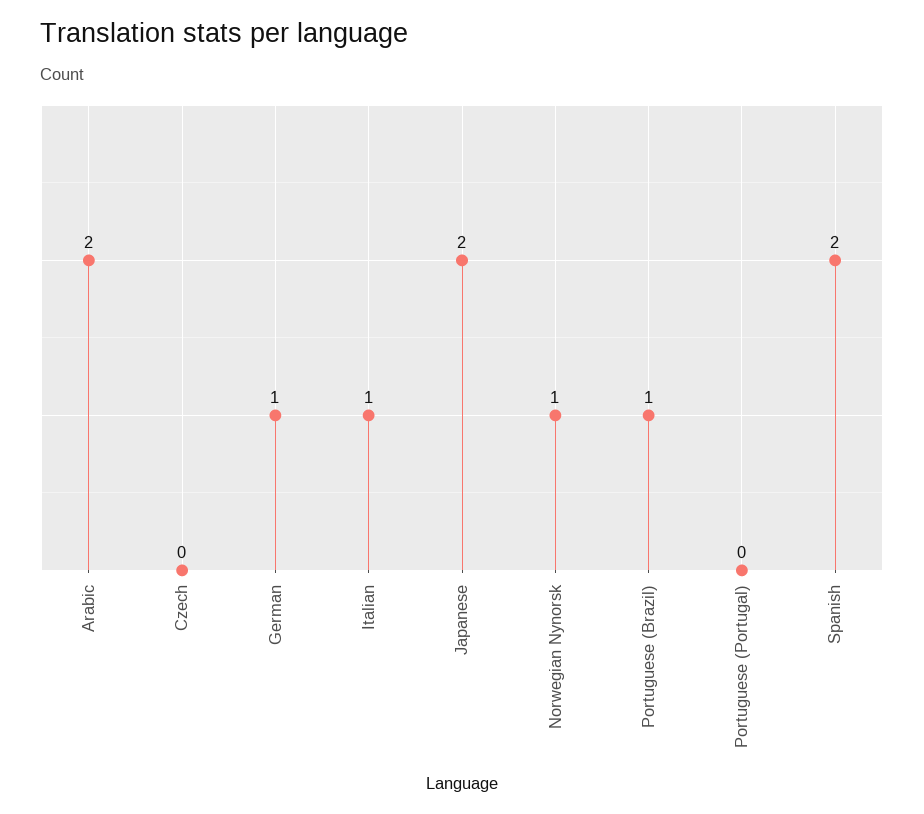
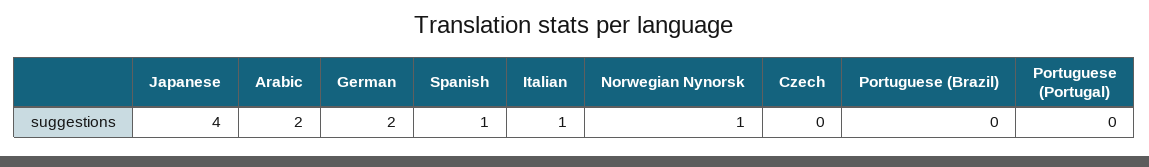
German: 1 -> 2
Japanese: 2 -> 4
Portuguese (Brazil): 1 -> 0
Spanish: 2 -> 1

